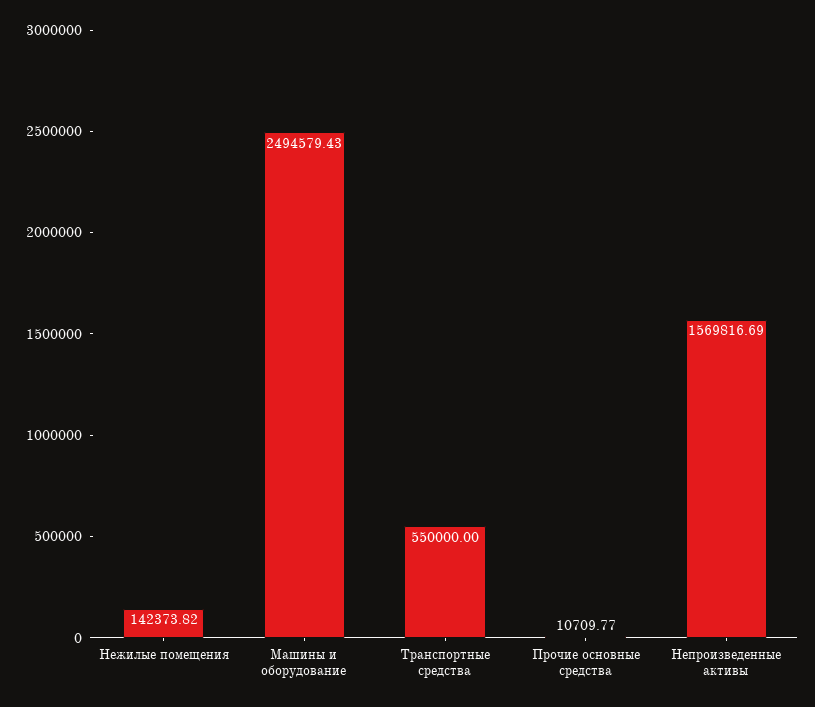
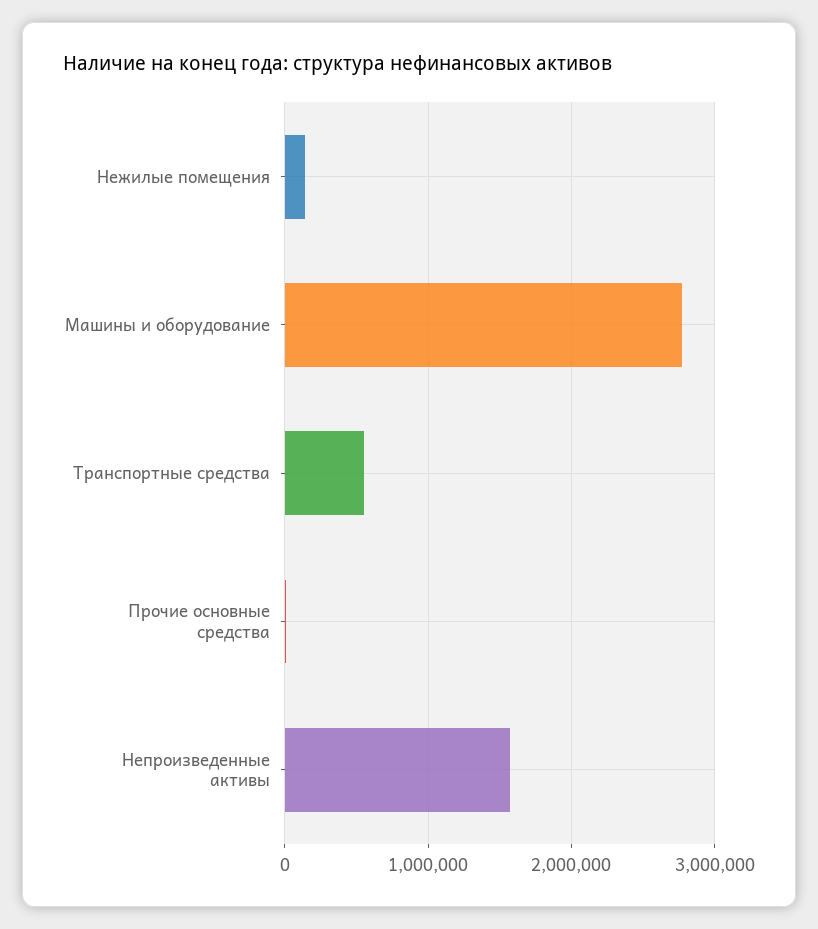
Машины и оборудование: 2494579.43 -> 2800000

